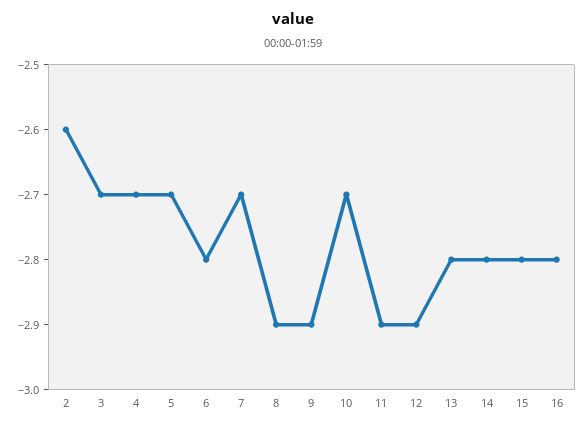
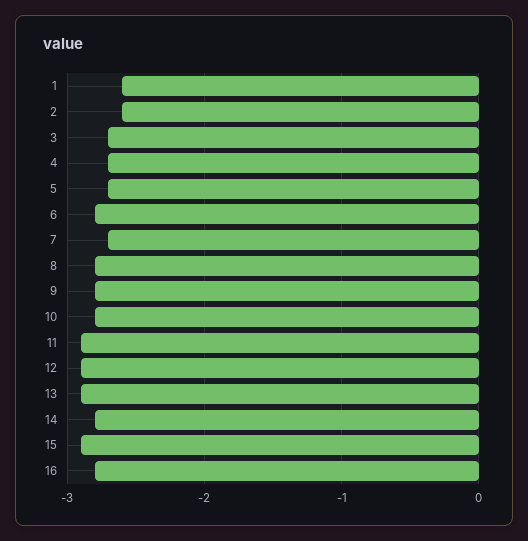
8: -2.9 -> -2.8
9: -2.9 -> -2.8
10: -2.7 -> -2.8
13: -2.8 -> -2.9
15: -2.8 -> -2.9
1: none -> -2.6

